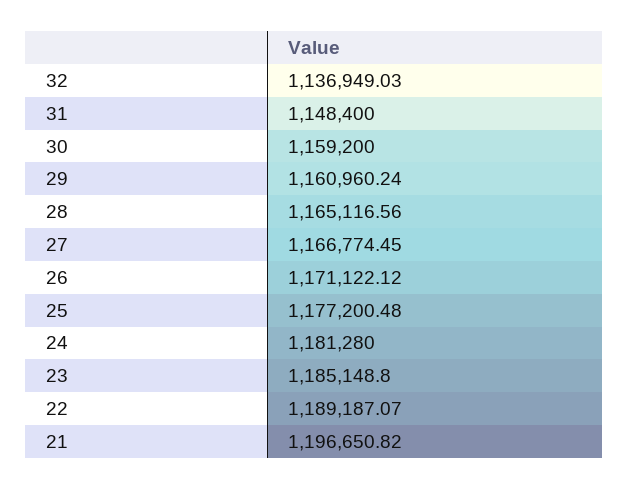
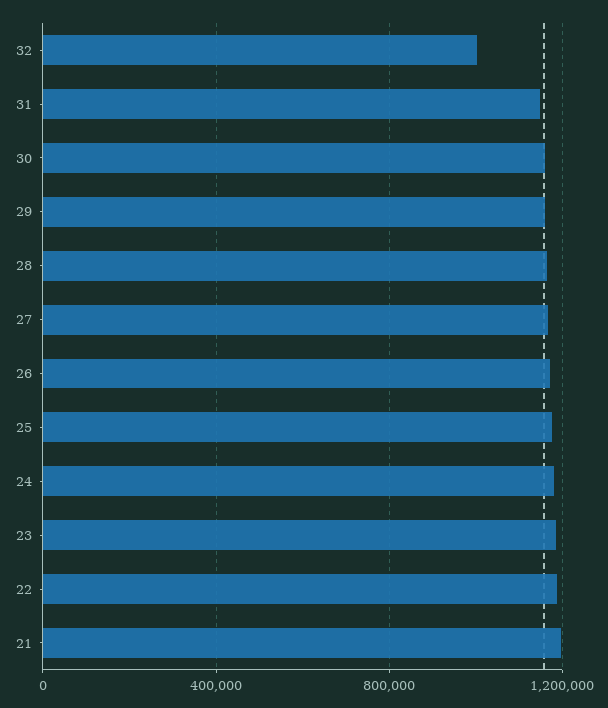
32: 1136949.03 -> 1000000

